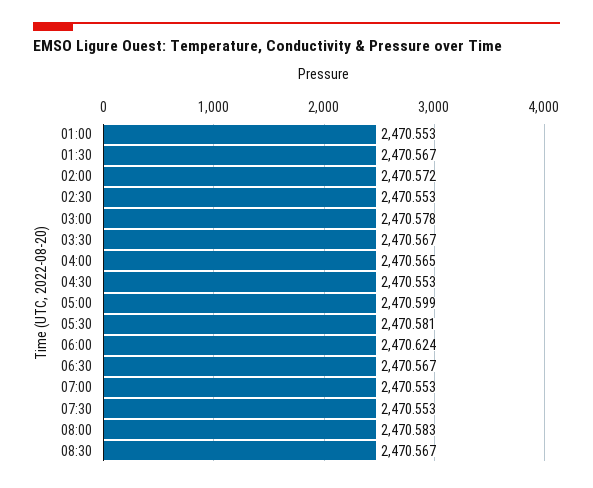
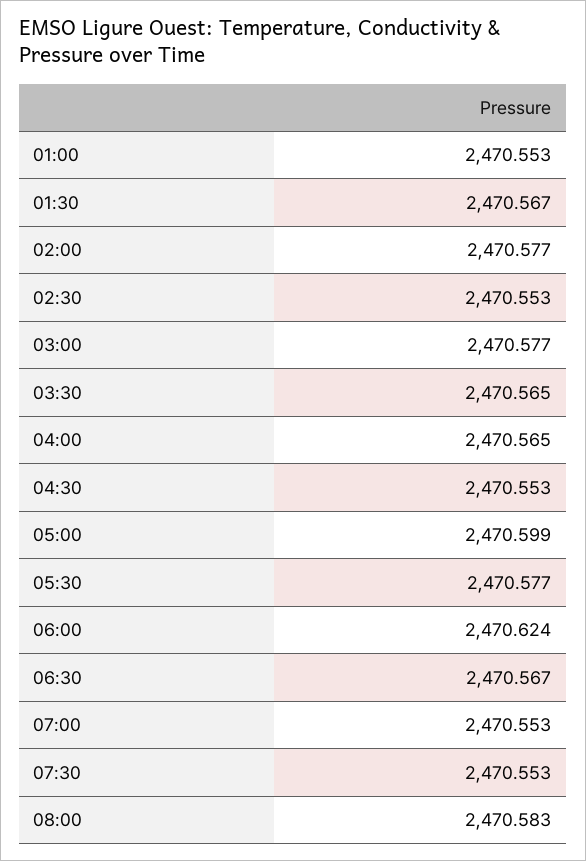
02:00: 2470.572 -> 2470.577
03:00: 2470.578 -> 2470.577
03:30: 2470.567 -> 2470.565
05:30: 2470.581 -> 2470.577
08:30: 2470.567 -> none

